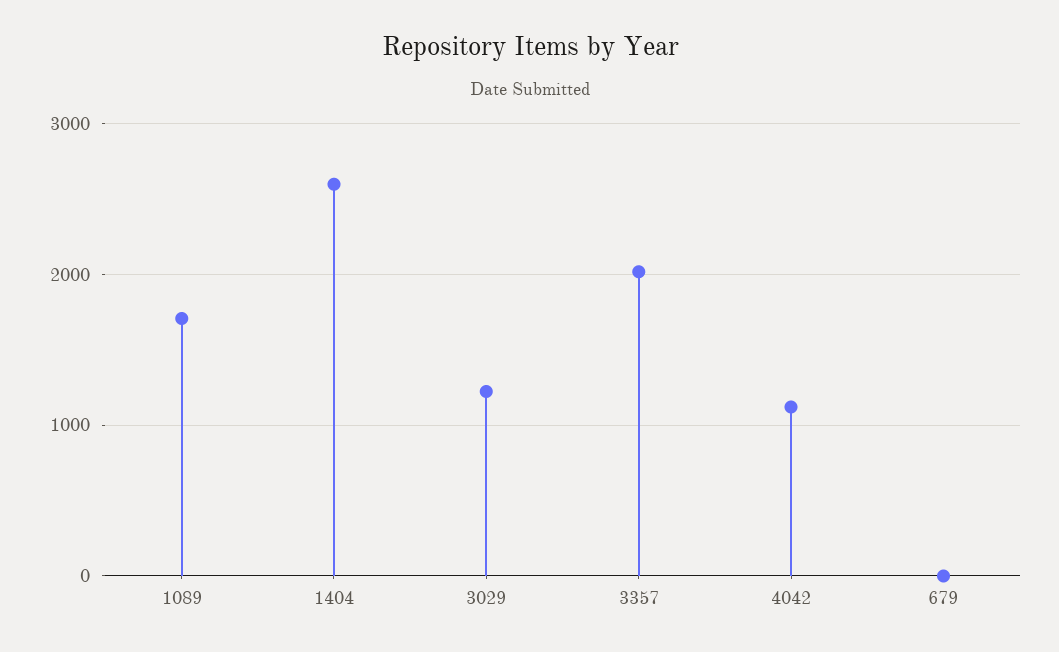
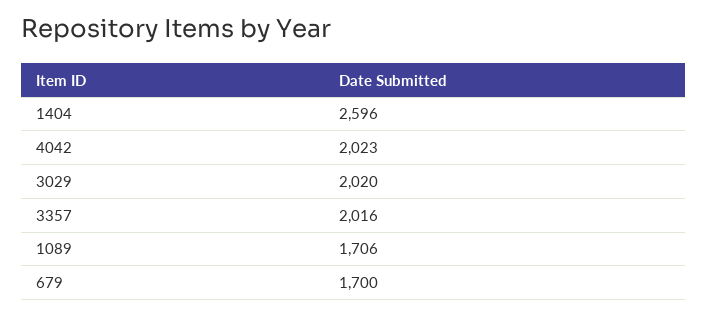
3029: 1200 -> 2020
4042: 1100 -> 2023
679: 0 -> 1700

